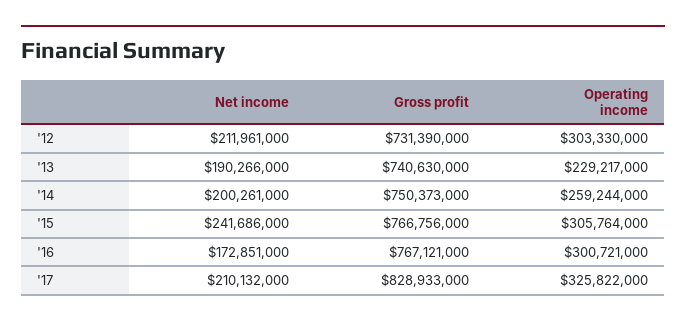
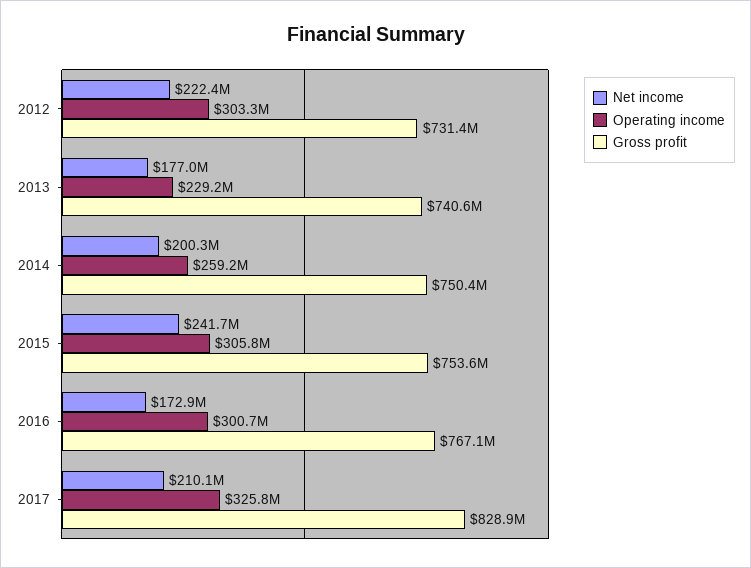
Net income, '12: 211961000 -> 222400000
Net income, '13: 190266000 -> 177000000
Gross profit, '15: 766756000 -> 753600000

